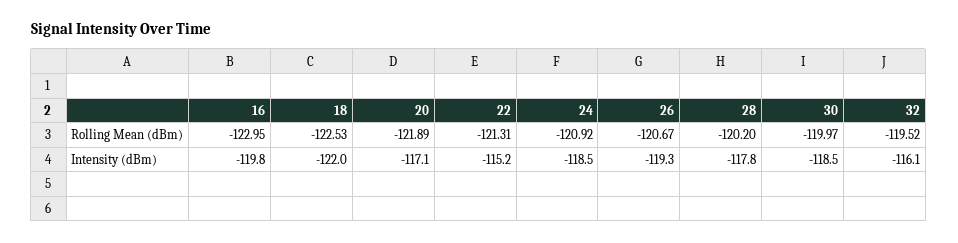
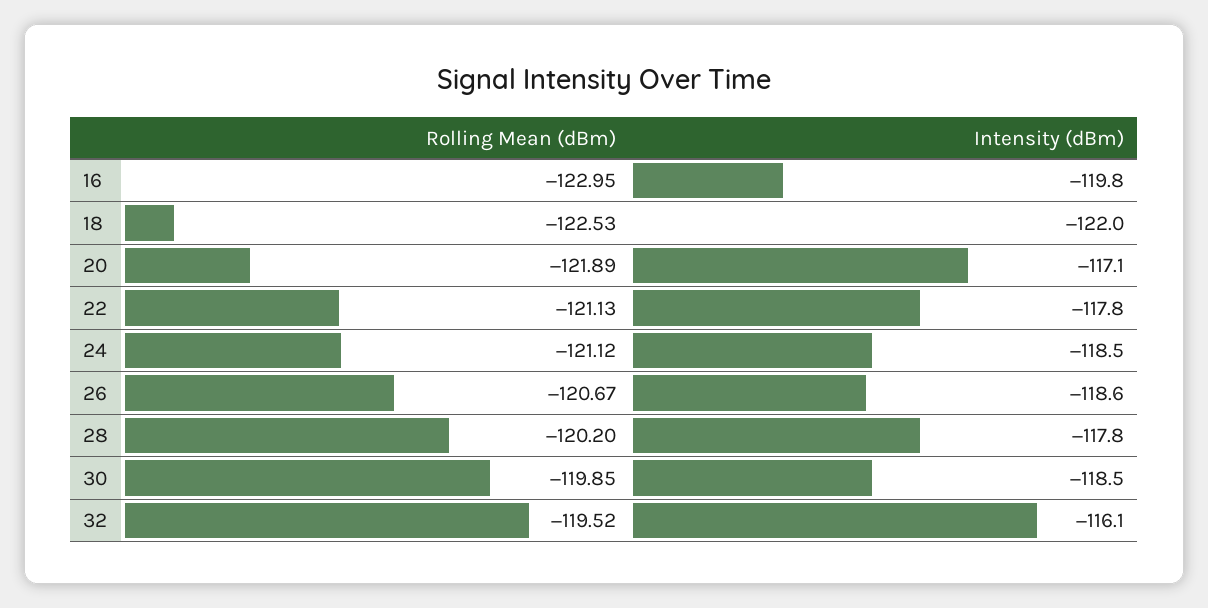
22, Rolling Mean (dBm): -121.31 -> -121.13
24, Rolling Mean (dBm): -120.92 -> -121.12
30, Rolling Mean (dBm): -119.97 -> -119.85
22, Intensity (dBm): -115.2 -> -117.8
26, Intensity (dBm): -119.3 -> -118.6

